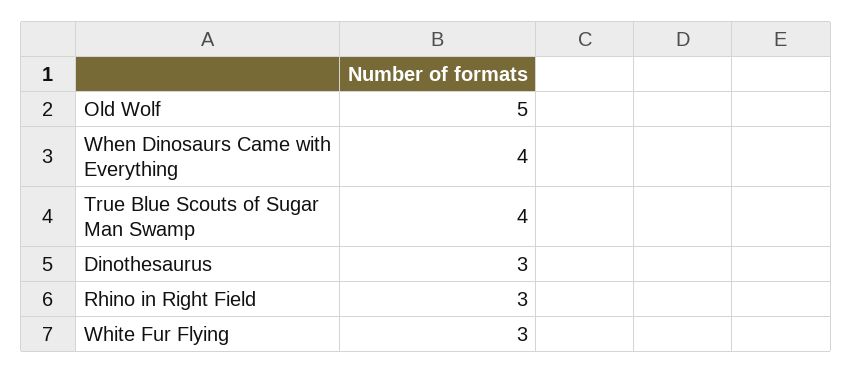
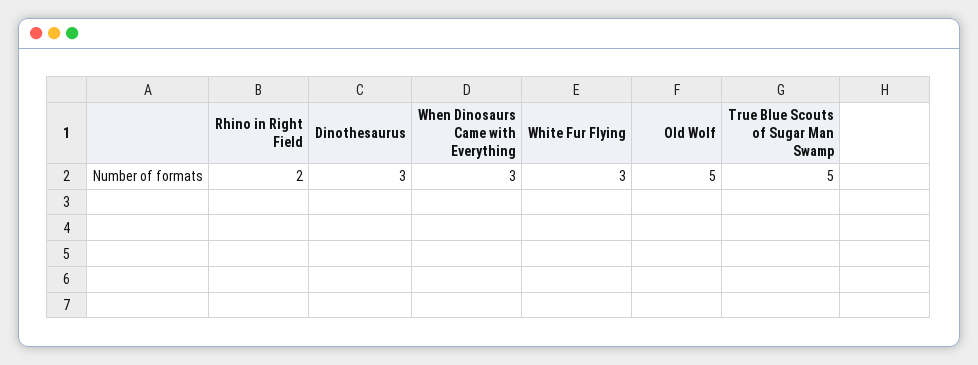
When Dinosaurs Came with Everything: 4 -> 3
True Blue Scouts of Sugar Man Swamp: 4 -> 5
Rhino in Right Field: 3 -> 2

